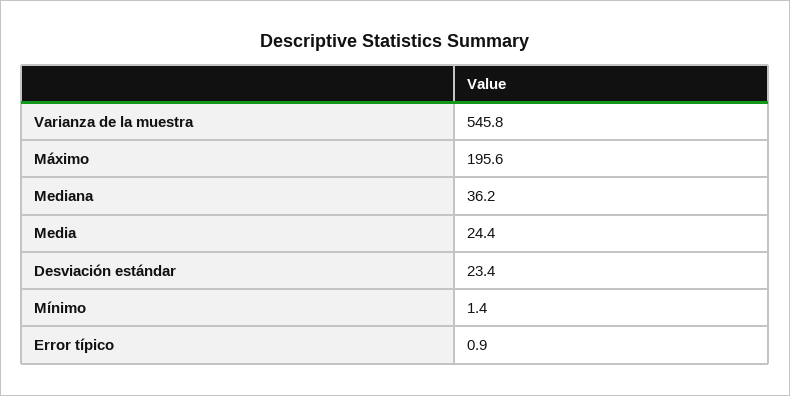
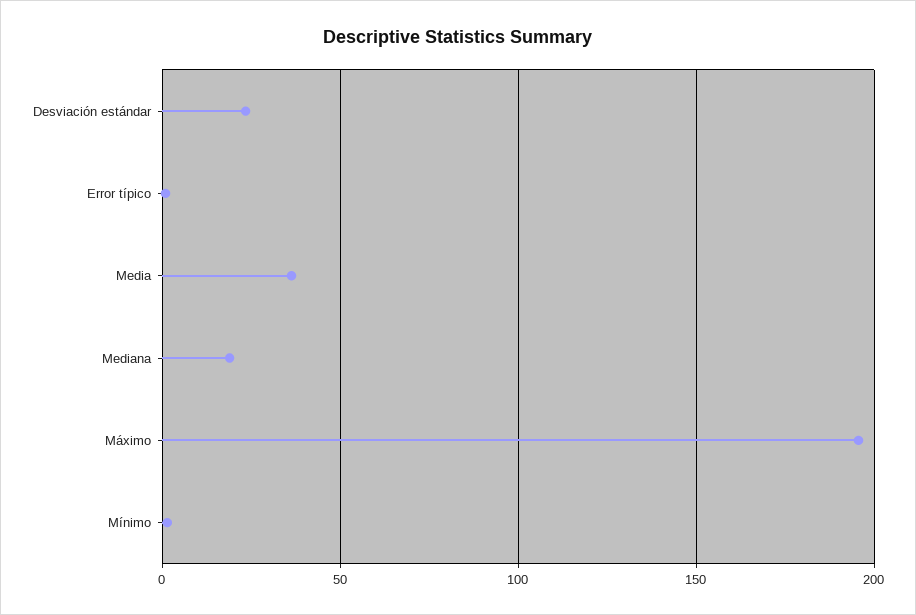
Varianza de la muestra: 545.8 -> none
Mediana: 36.2 -> 20
Media: 24.4 -> 35

